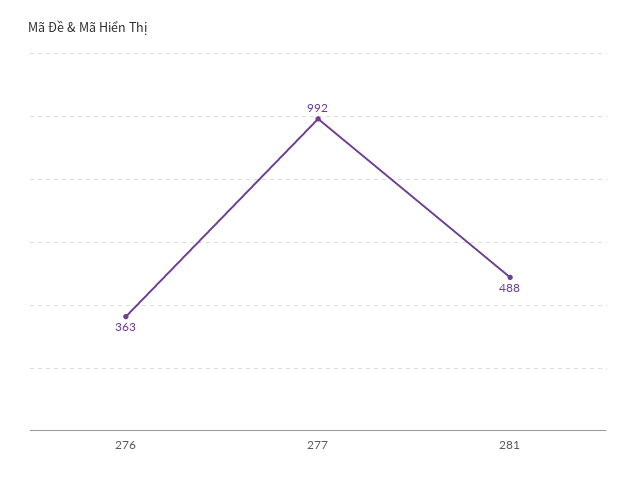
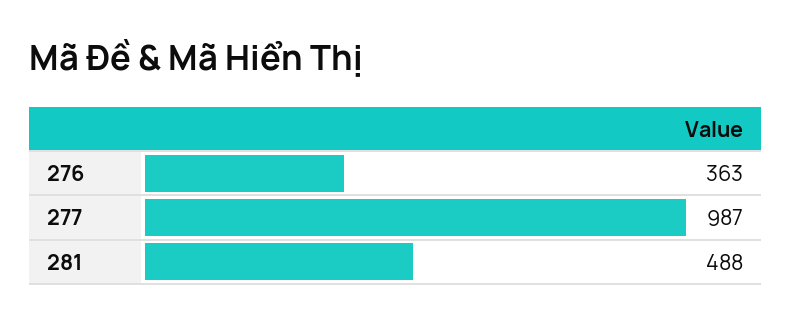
277: 992 -> 987

